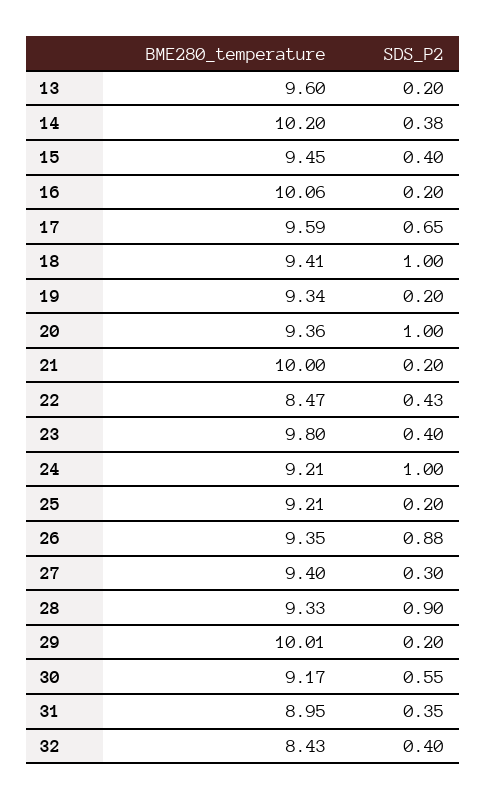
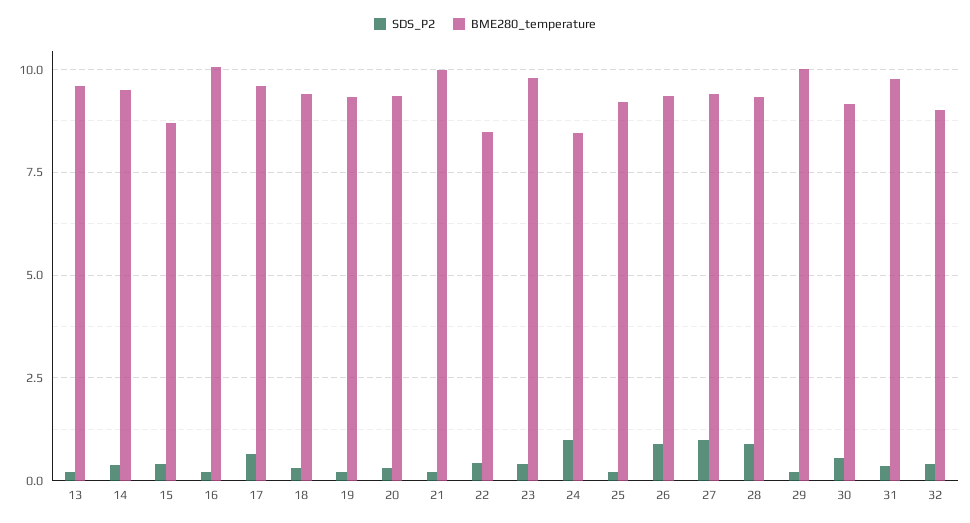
BME280_temperature, 14: 10.2 -> 9.5
BME280_temperature, 15: 9.45 -> 8.75
SDS_P2, 18: 1 -> 0.25
SDS_P2, 20: 1 -> 0.25
BME280_temperature, 24: 9.21 -> 8.5
SDS_P2, 27: 0.3 -> 1
BME280_temperature, 31: 8.95 -> 9.75
BME280_temperature, 32: 8.43 -> 9

